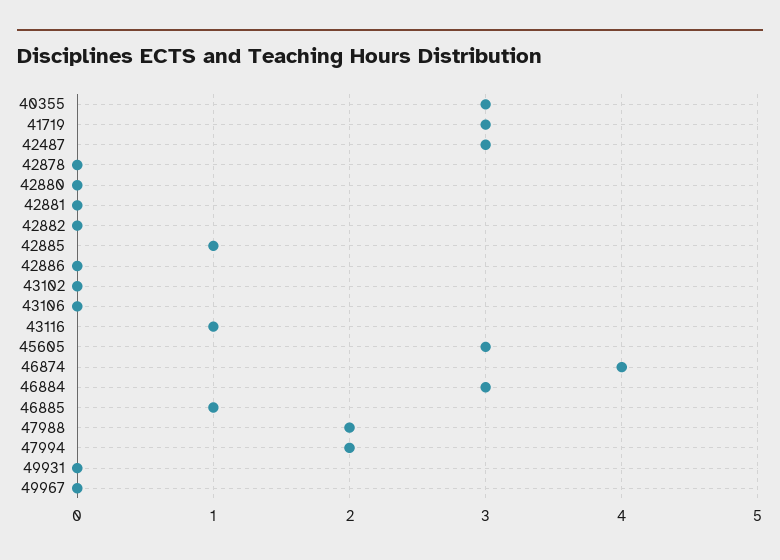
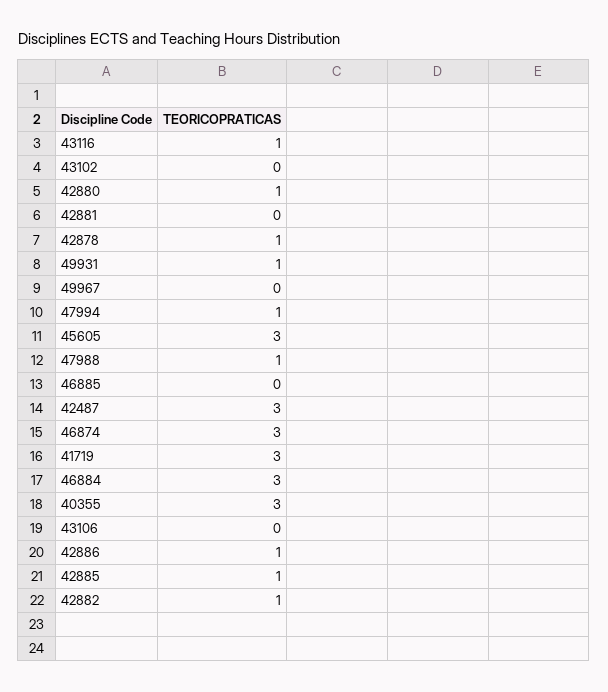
42878: 0 -> 1
42880: 0 -> 1
42882: 0 -> 1
42886: 0 -> 1
46874: 4 -> 3
46885: 1 -> 0
47988: 2 -> 1
47994: 2 -> 1
49931: 0 -> 1

